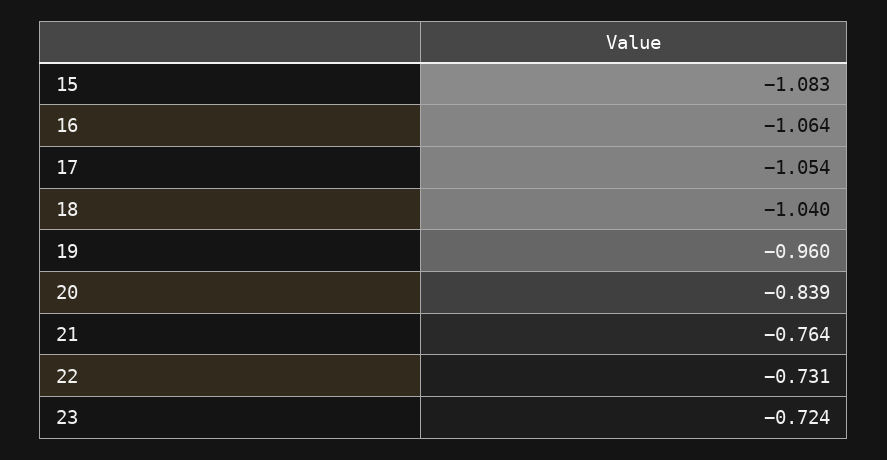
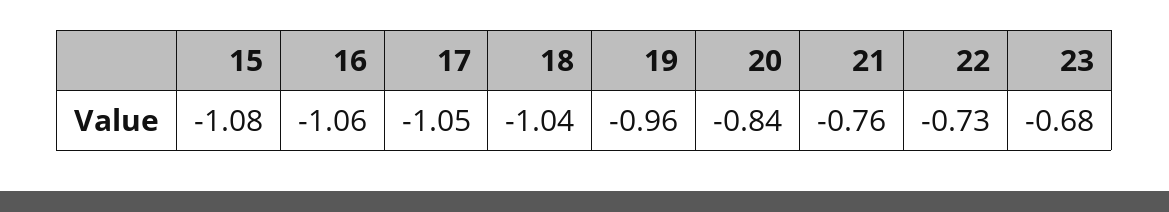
23: -0.724 -> -0.68

